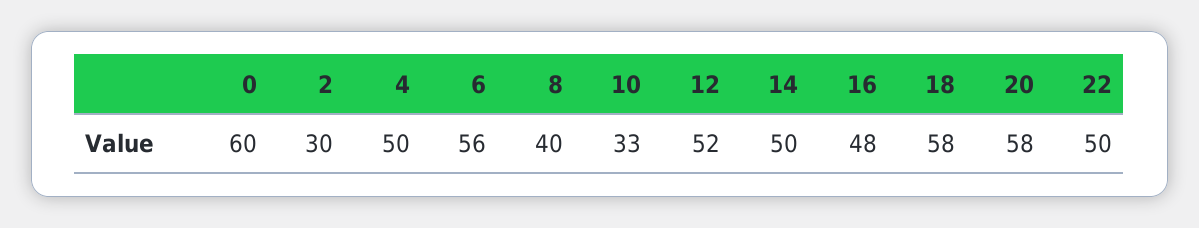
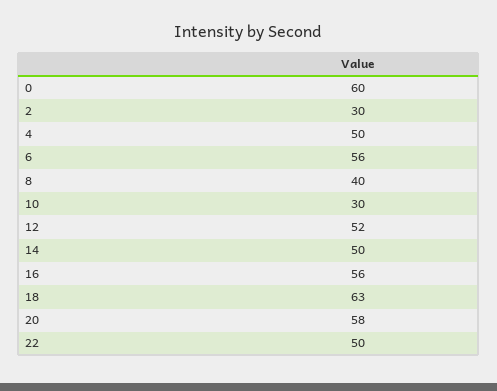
10: 33 -> 30
16: 48 -> 56
18: 58 -> 63

